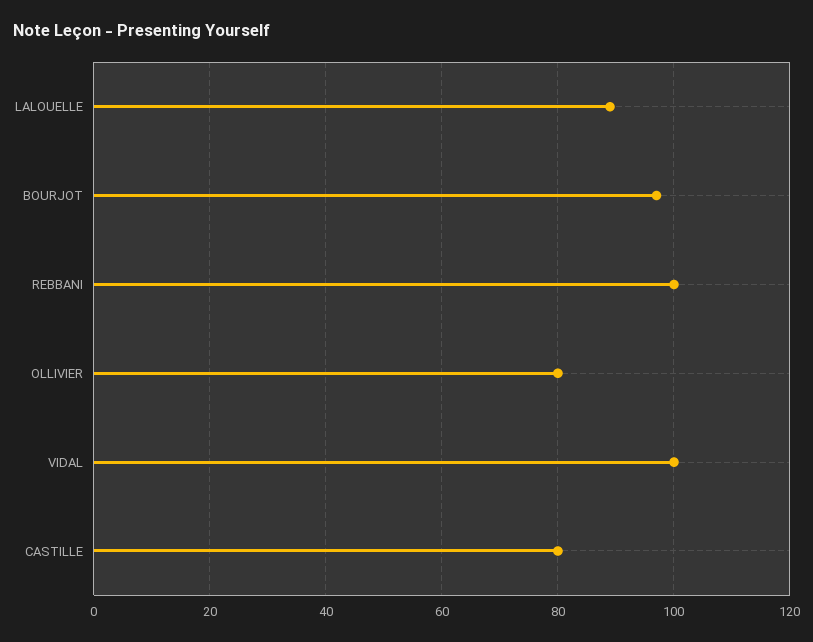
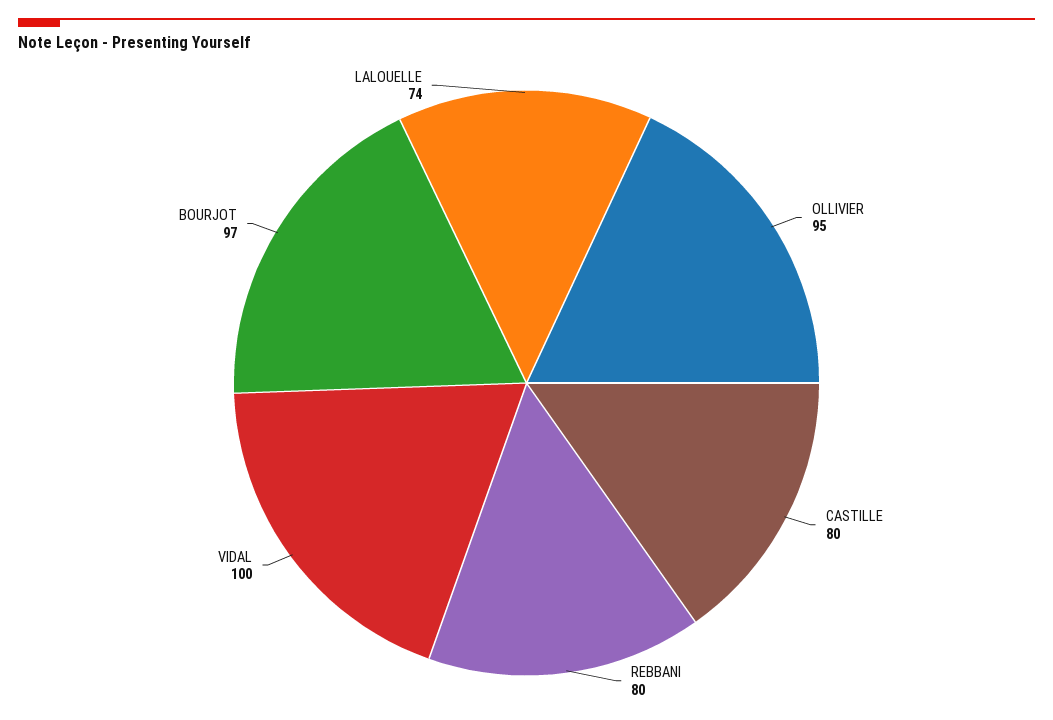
LALOUELLE: 90 -> 74
REBBANI: 100 -> 80
OLLIVIER: 80 -> 95

